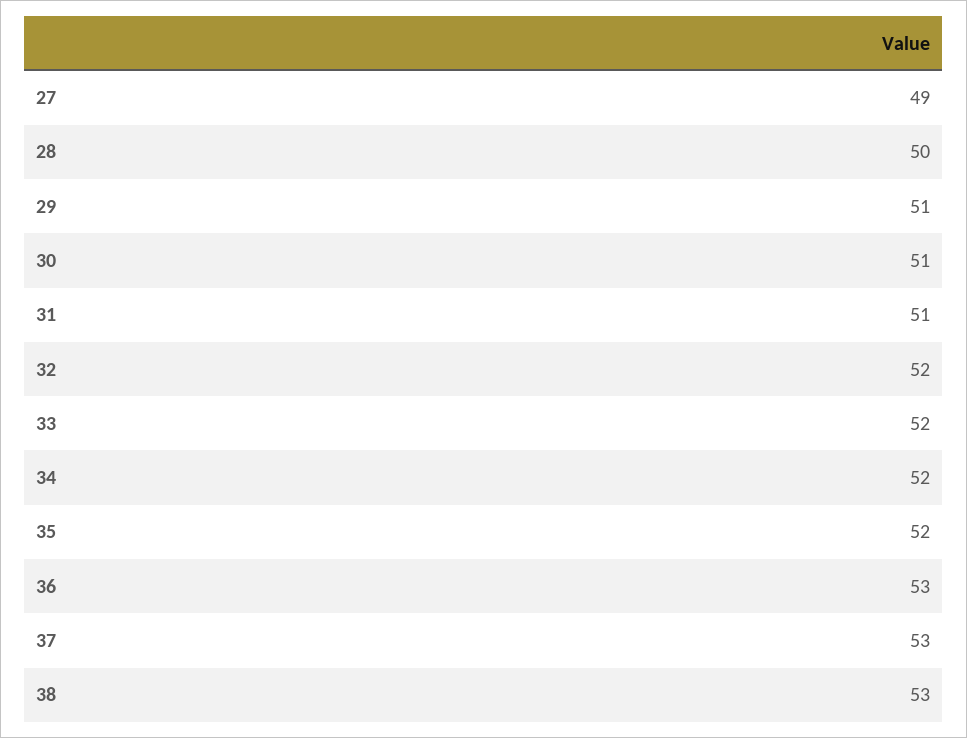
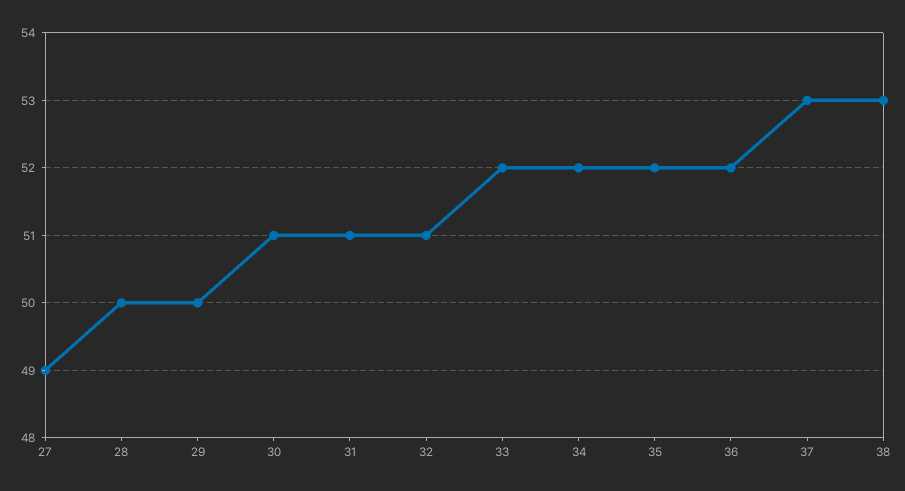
29: 51 -> 50
32: 52 -> 51
36: 53 -> 52

